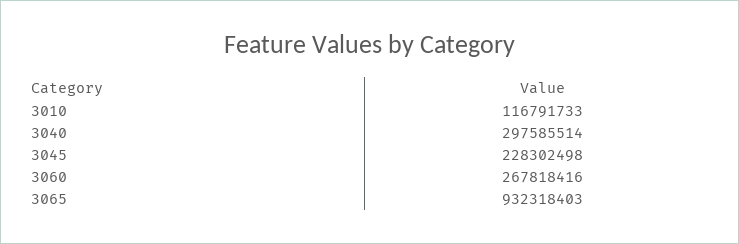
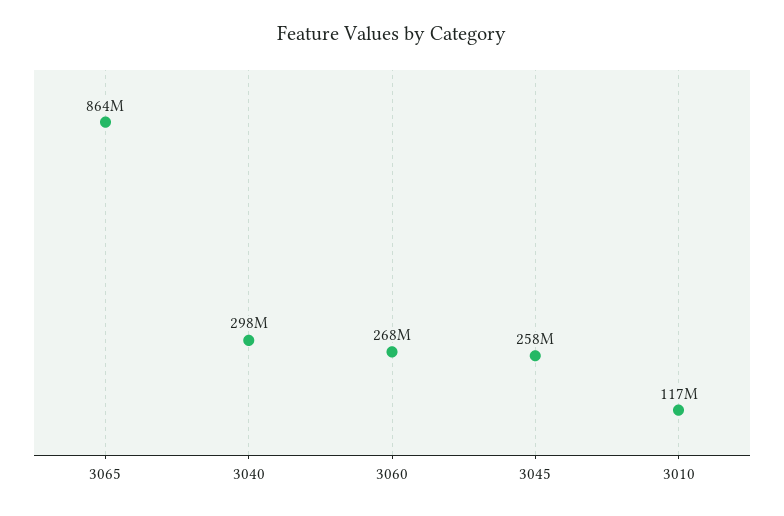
3045: 228302498 -> 258000000
3065: 932318403 -> 864000000

